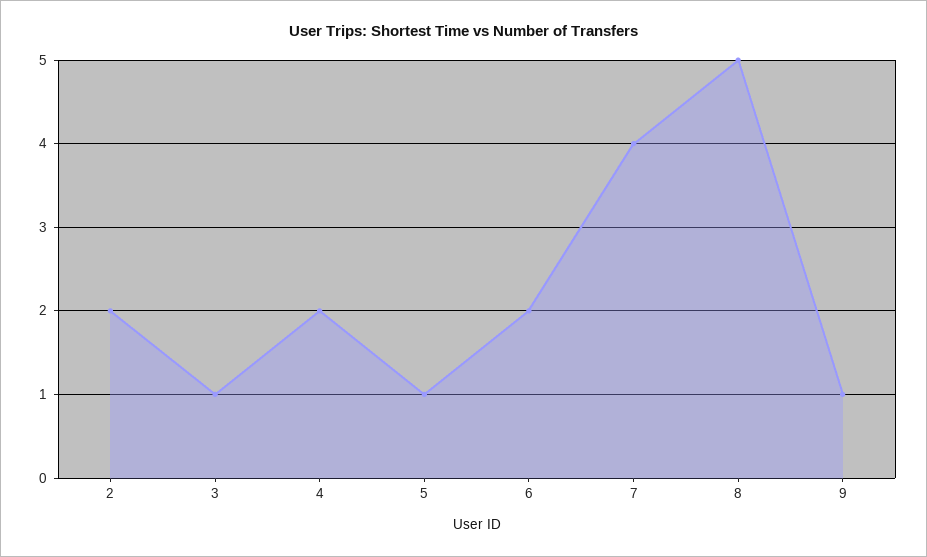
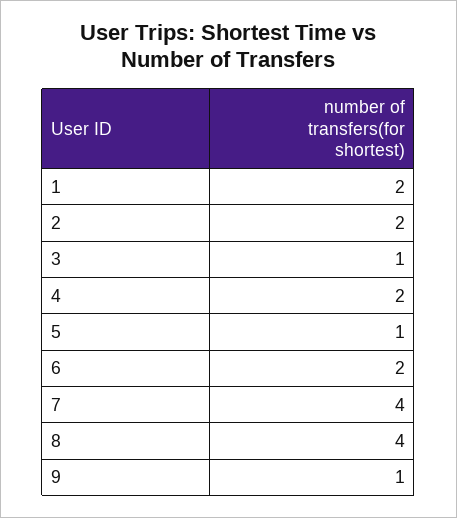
8: 5 -> 4
1: none -> 2

